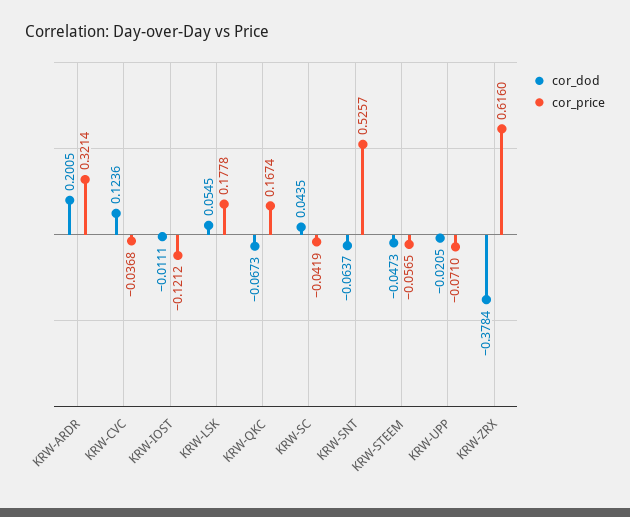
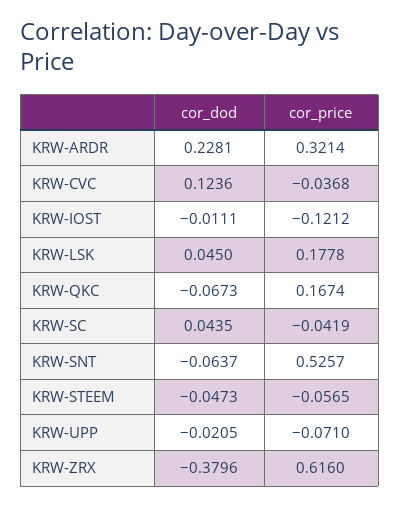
cor_dod, KRW-ARDR: 0.2005 -> 0.2281
cor_dod, KRW-LSK: 0.0545 -> 0.045
cor_dod, KRW-ZRX: -0.3784 -> -0.3796

